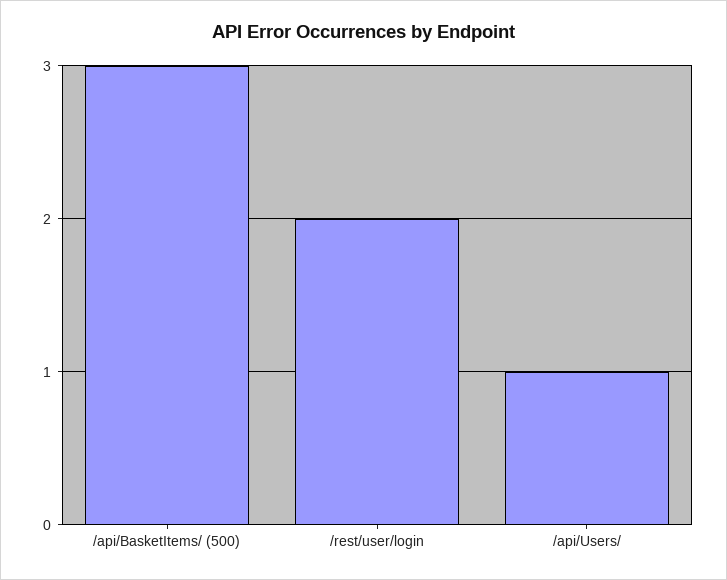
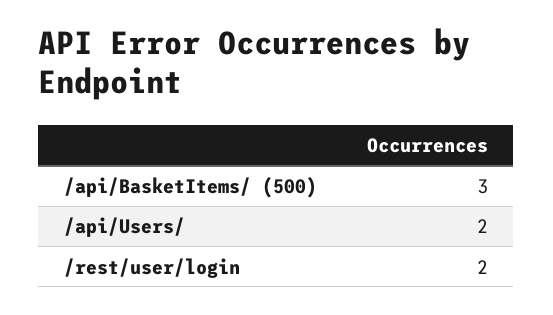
/api/Users/: 1 -> 2

